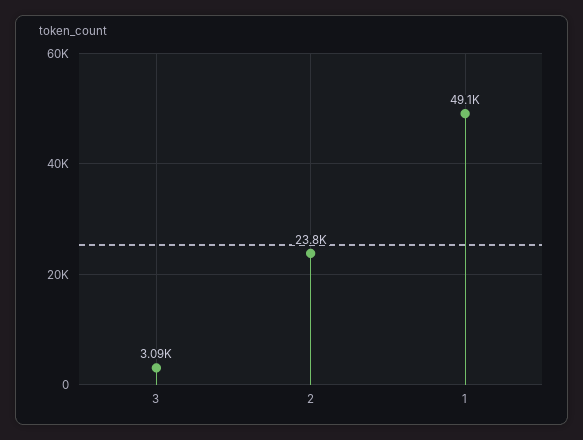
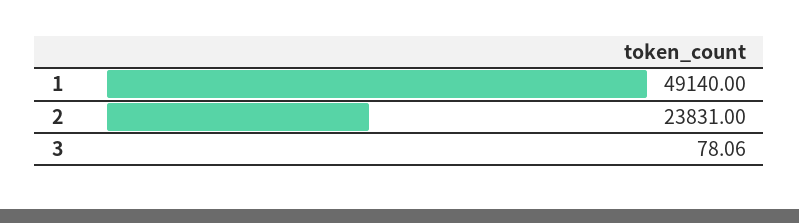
3: 3090 -> 78.06

